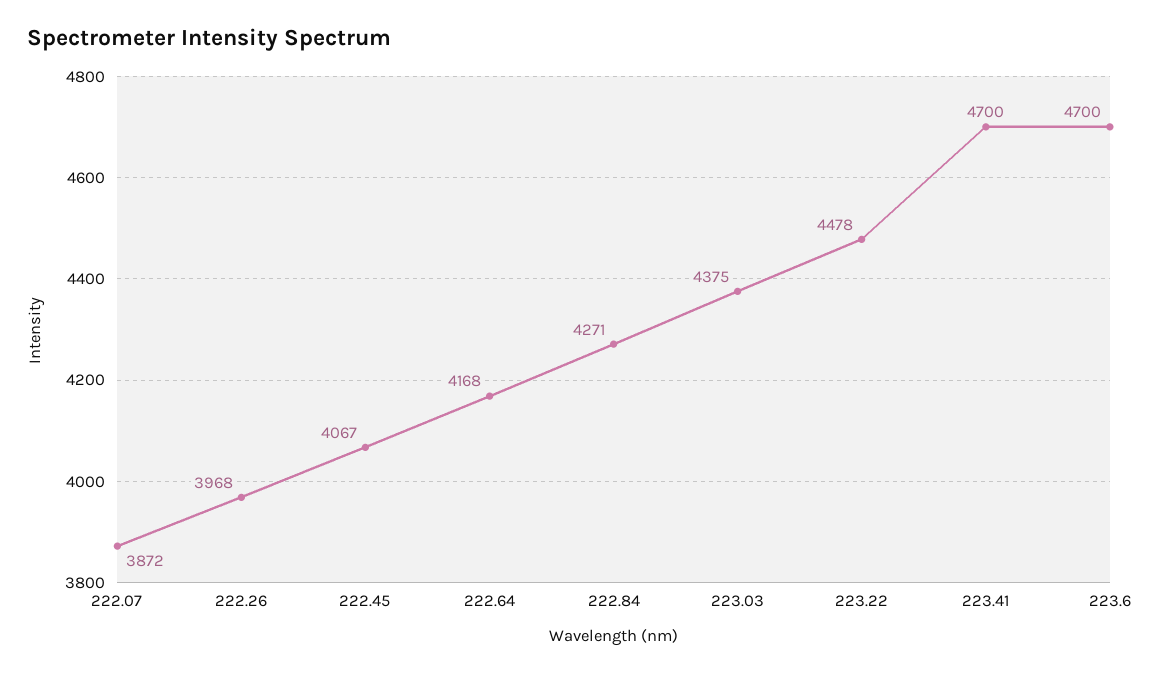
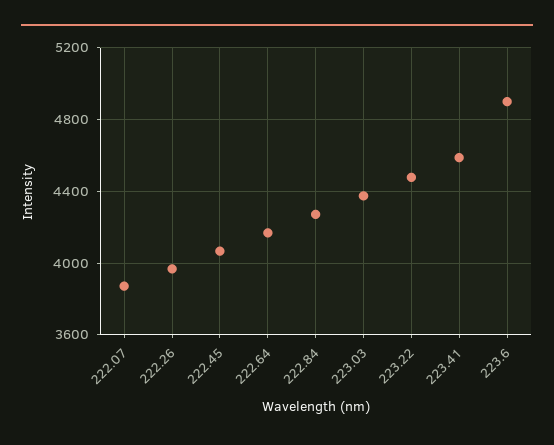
223.41: 4700 -> 4600
223.6: 4700 -> 4900

